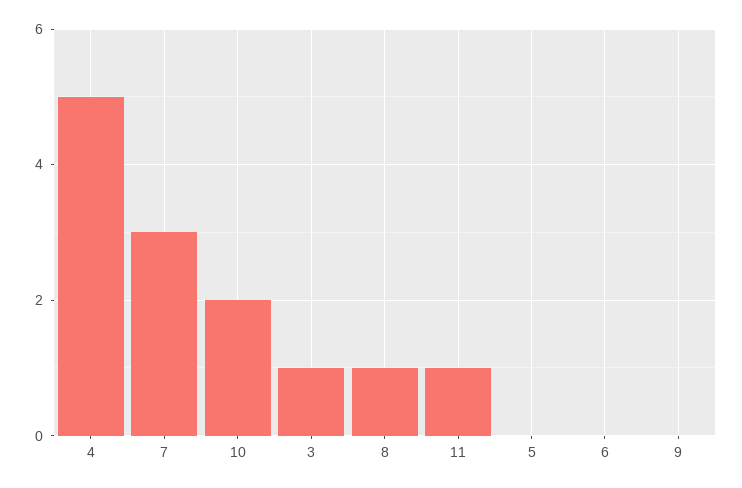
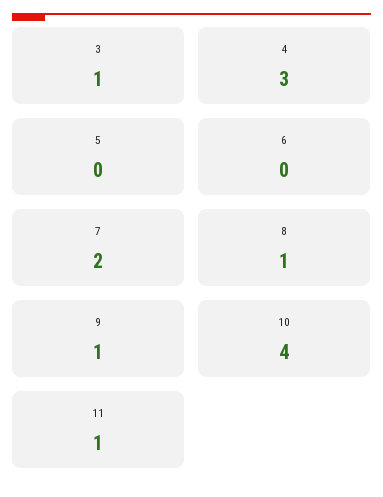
4: 5 -> 3
7: 3 -> 2
10: 2 -> 4
9: 0 -> 1

